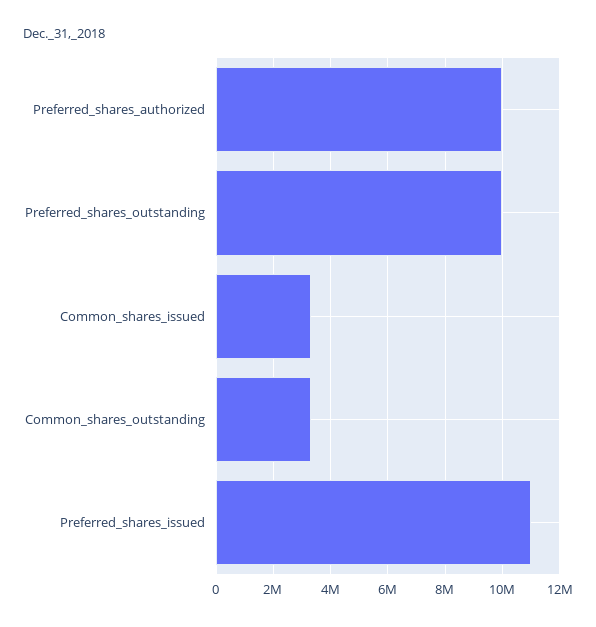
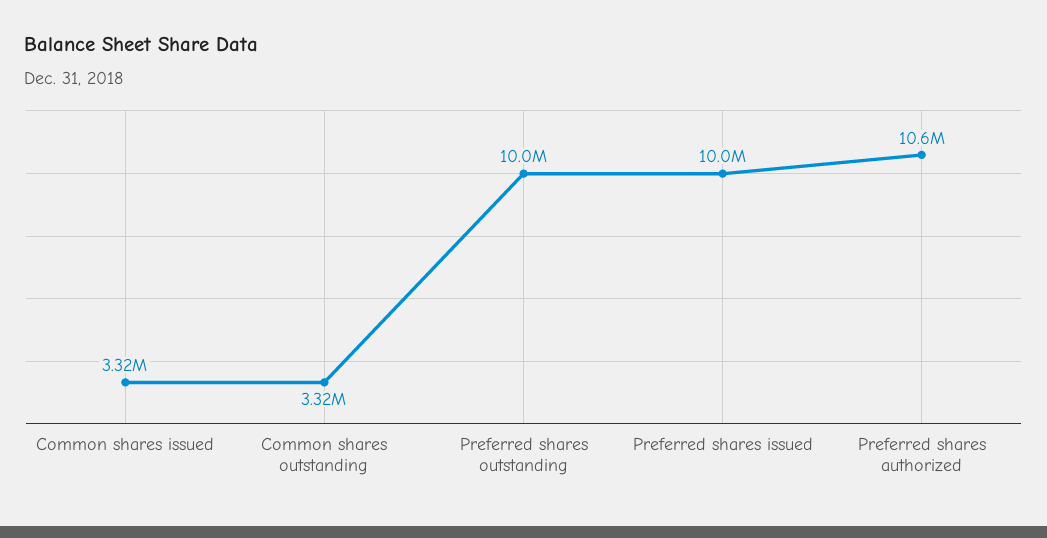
Preferred_shares_authorized: 10000000 -> 10600000
Preferred_shares_issued: 11000000 -> 10000000

